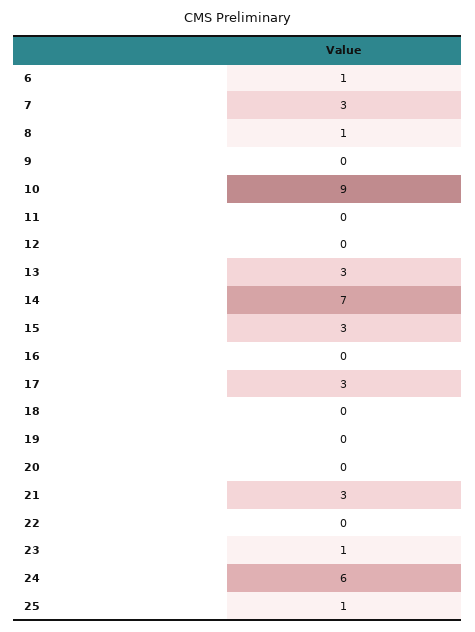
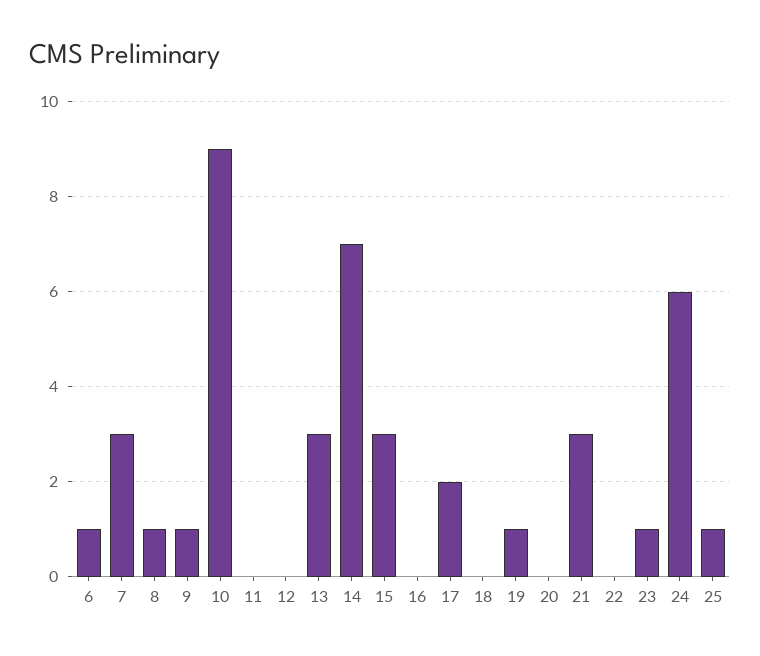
9: 0 -> 1
17: 3 -> 2
19: 0 -> 1

